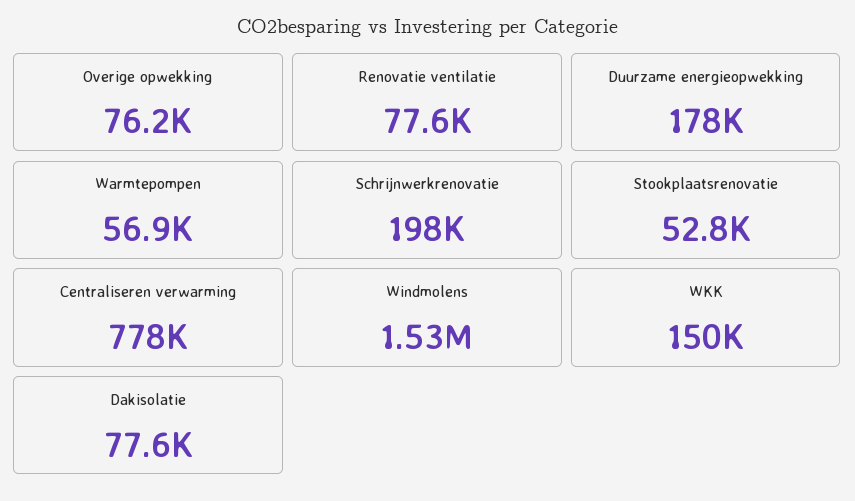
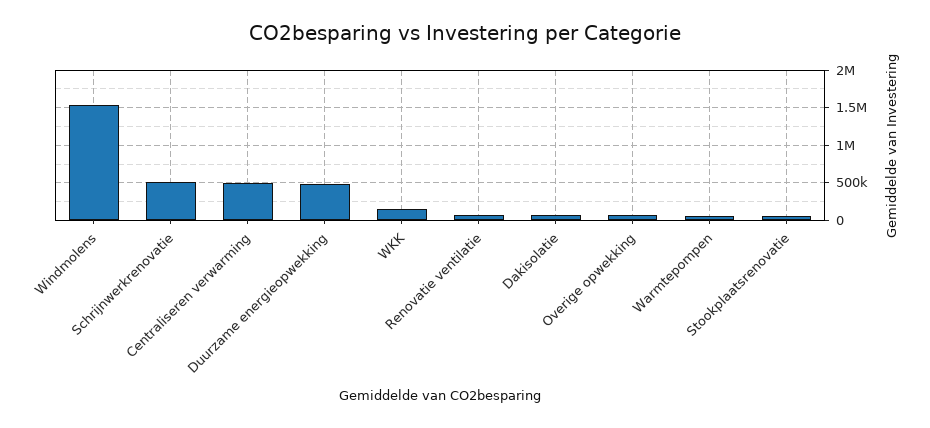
Duurzame energieopwekking: 178000 -> 500000
Schrijnwerkrenovatie: 198000 -> 500000
Centraliseren verwarming: 778000 -> 500000

